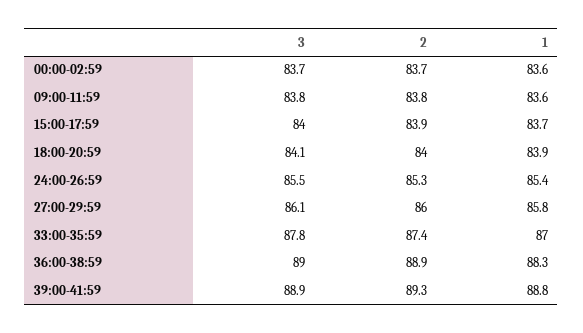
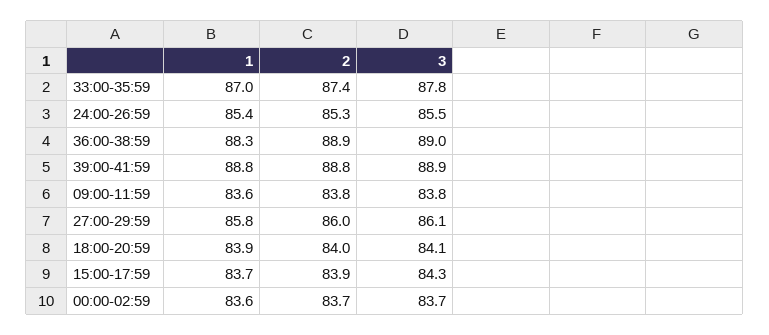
3, 15:00-17:59: 84 -> 84.3
2, 39:00-41:59: 89.3 -> 88.8

